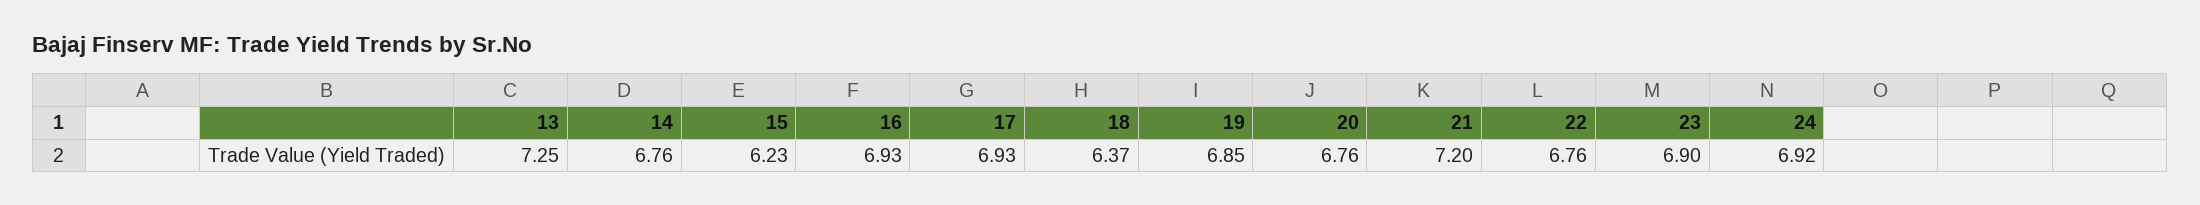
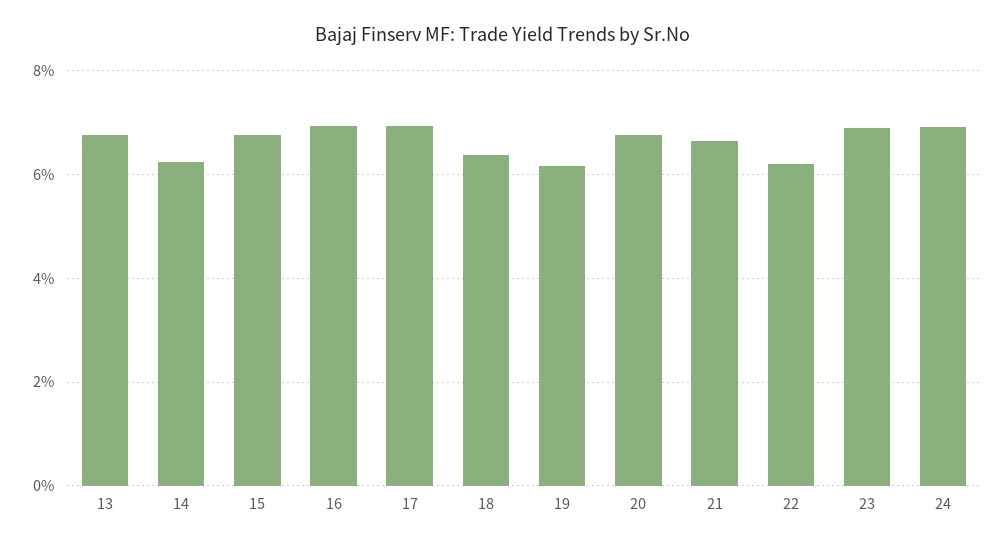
13: 7.25 -> 6.8
14: 6.76 -> 6.2
15: 6.23 -> 6.8
19: 6.85 -> 6.2
21: 7.2 -> 6.6
22: 6.76 -> 6.2

